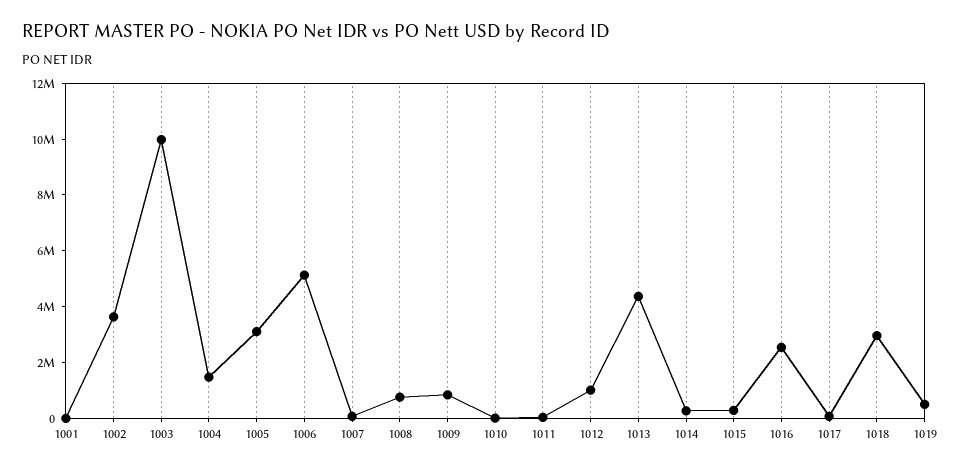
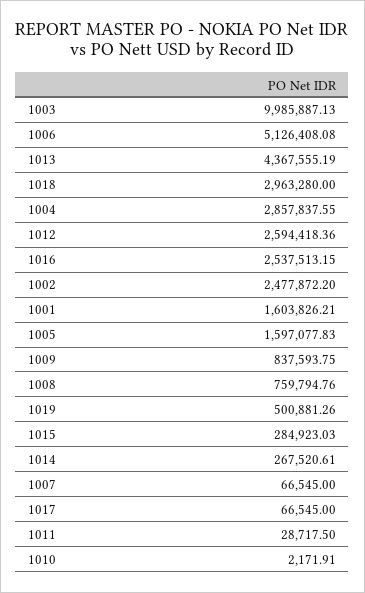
1001: 0 -> 1603826.21
1002: 3500000 -> 2477872.2
1004: 1500000 -> 2857837.55
1005: 3000000 -> 1597077.83
1012: 1000000 -> 2594418.36

